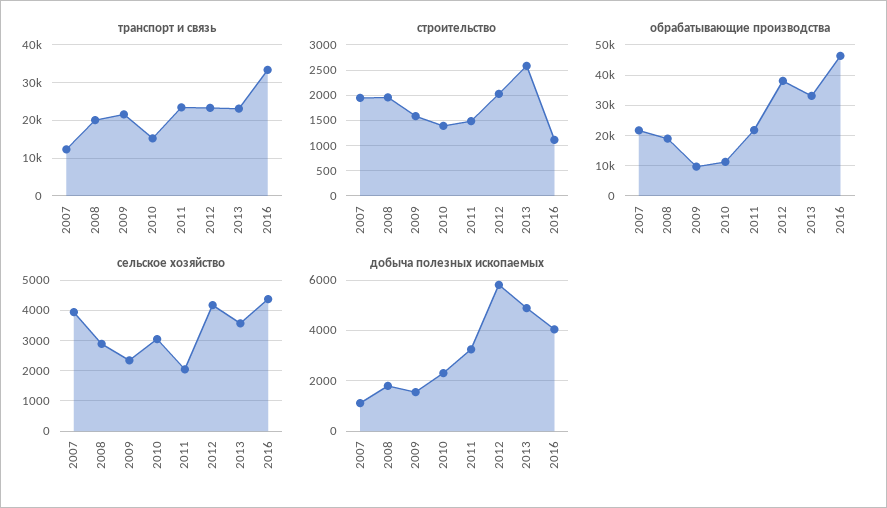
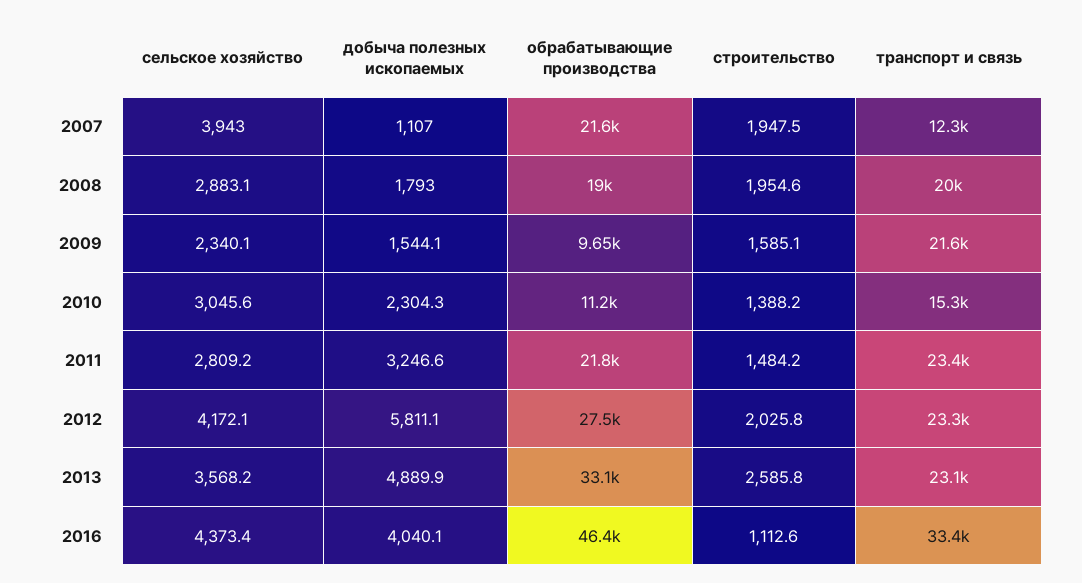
обрабатывающие производства, 2012: 38000 -> 27500
сельское хозяйство, 2011: 2000 -> 2809.2

